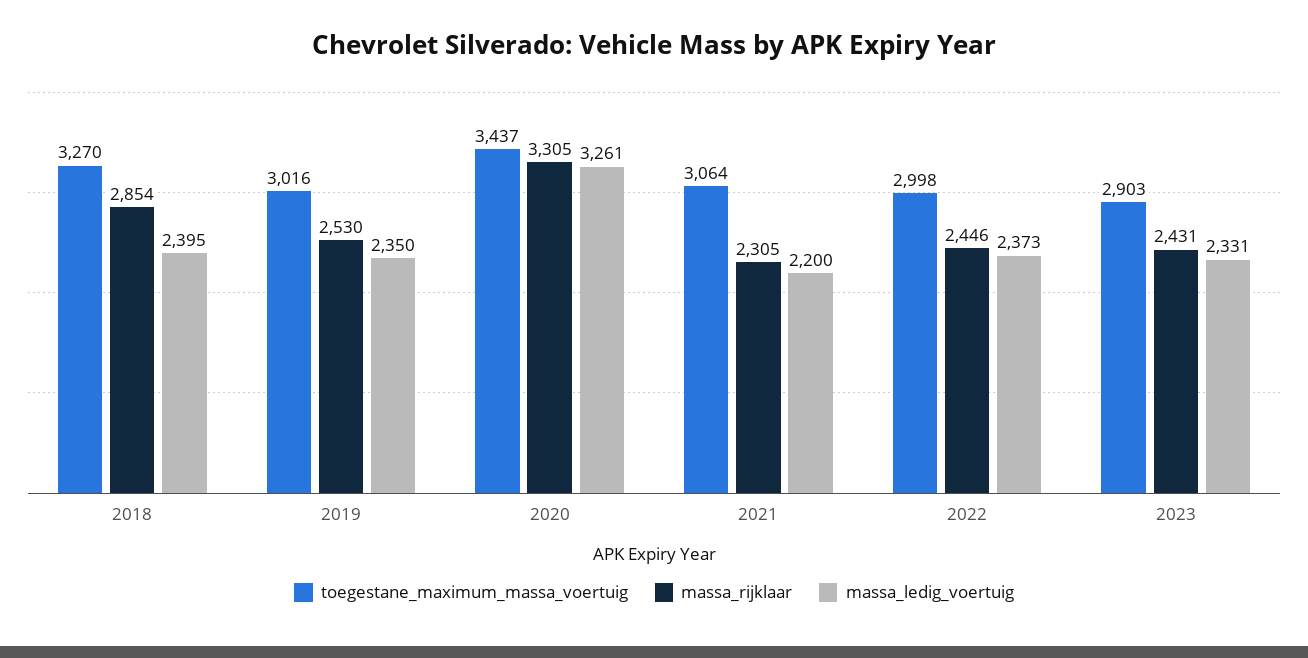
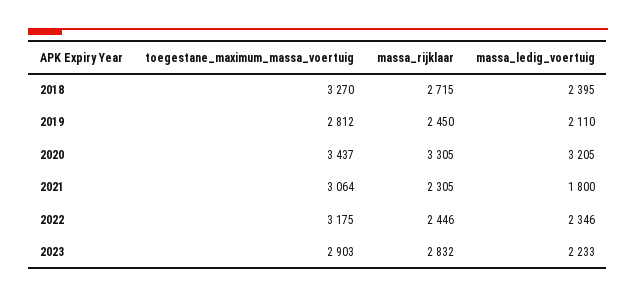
massa_rijklaar, 2018: 2854 -> 2715
toegestane_maximum_massa_voertuig, 2019: 3016 -> 2812
massa_rijklaar, 2019: 2530 -> 2450
massa_ledig_voertuig, 2019: 2350 -> 2110
massa_ledig_voertuig, 2020: 3261 -> 3205
massa_ledig_voertuig, 2021: 2200 -> 1800
toegestane_maximum_massa_voertuig, 2022: 2998 -> 3175
massa_ledig_voertuig, 2022: 2373 -> 2346
massa_rijklaar, 2023: 2431 -> 2832
massa_ledig_voertuig, 2023: 2331 -> 2233

